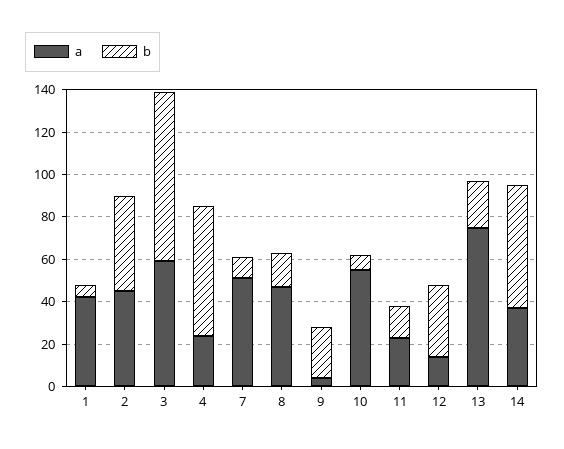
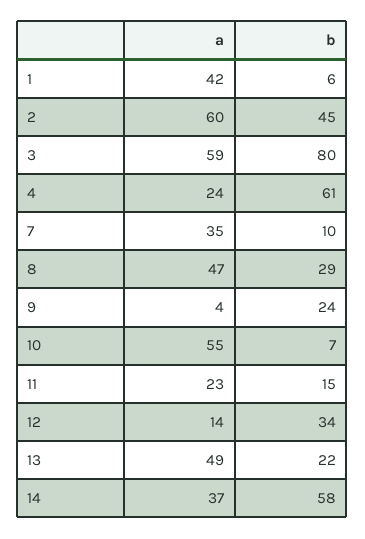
a, 2: 45 -> 60
a, 7: 50 -> 35
b, 8: 15 -> 29
a, 13: 75 -> 49

